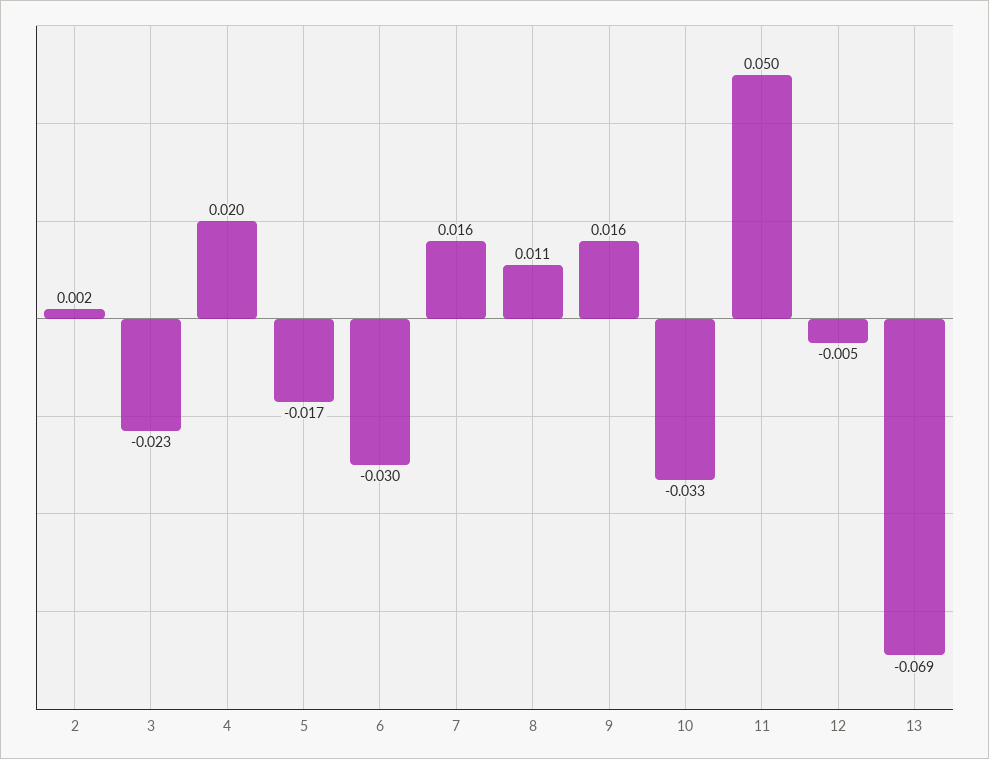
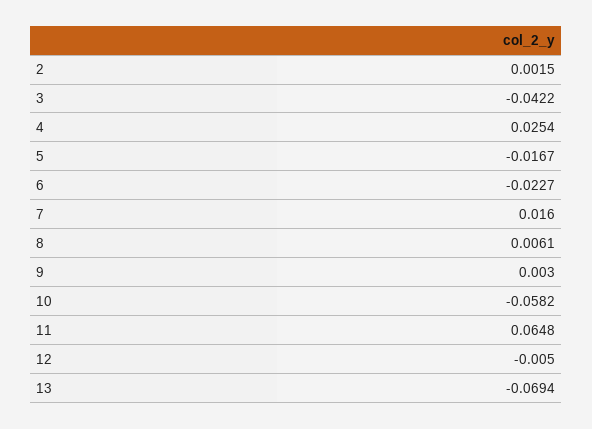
3: -0.023 -> -0.0422
4: 0.02 -> 0.0254
6: -0.03 -> -0.0227
8: 0.011 -> 0.0061
9: 0.016 -> 0.003
10: -0.033 -> -0.0582
11: 0.05 -> 0.0648

